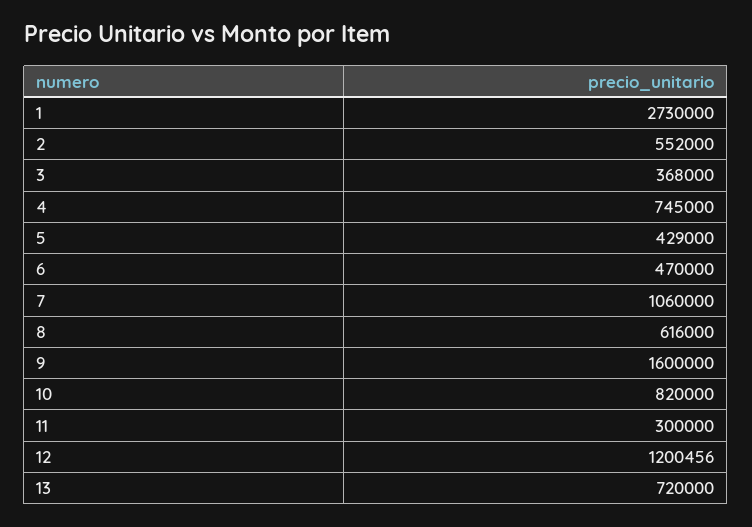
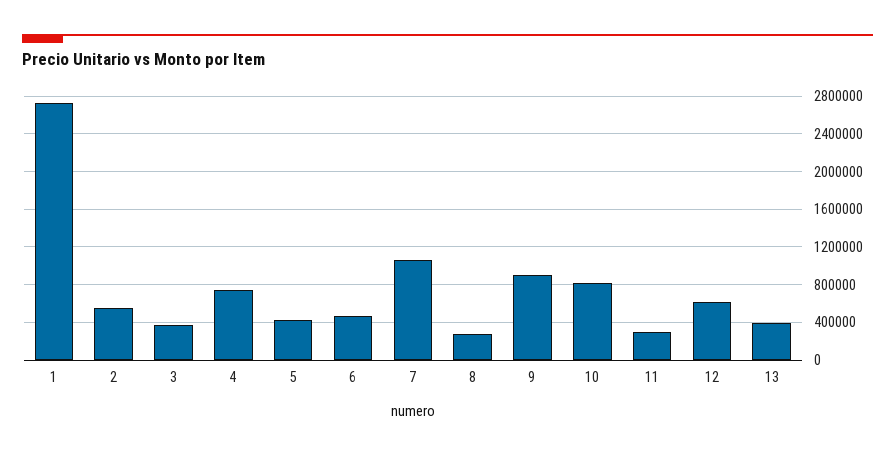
8: 616000 -> 300000
9: 1600000 -> 900000
12: 1200456 -> 600000
13: 720000 -> 400000

